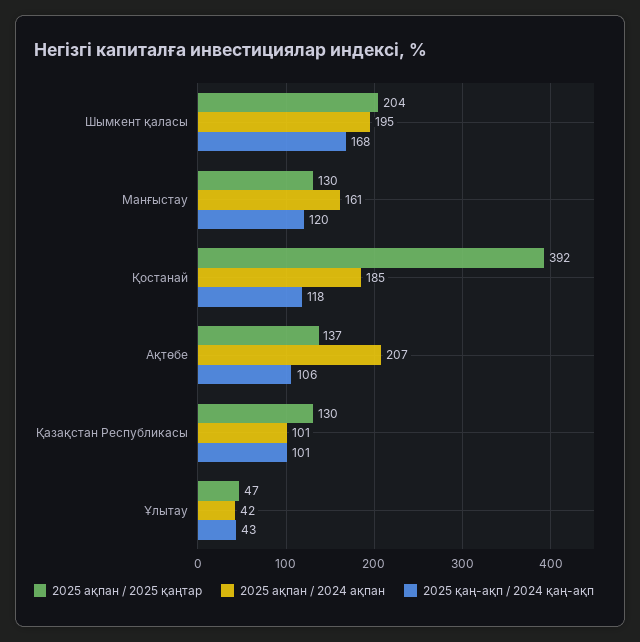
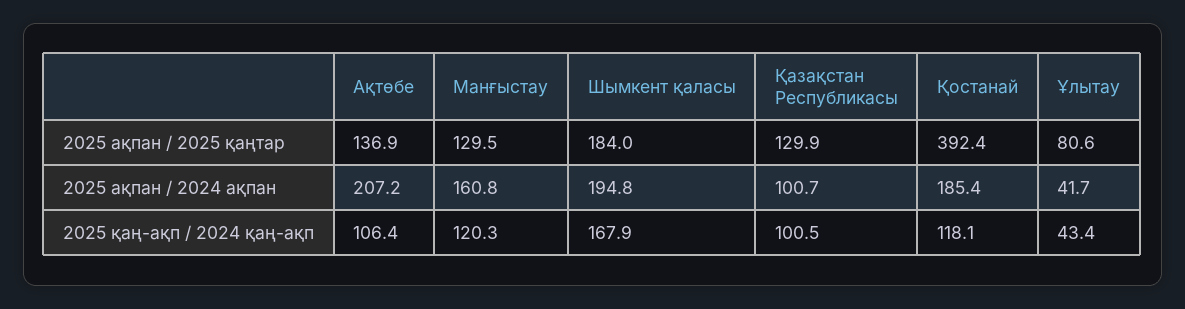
2025 ақпан / 2025 қаңтар, Шымкент қаласы: 204 -> 184
2025 ақпан / 2025 қаңтар, Ұлытау: 47 -> 80.6

